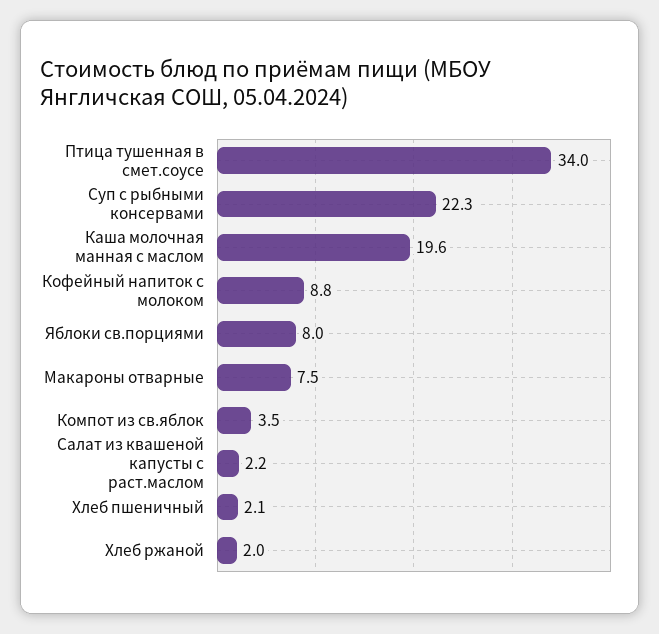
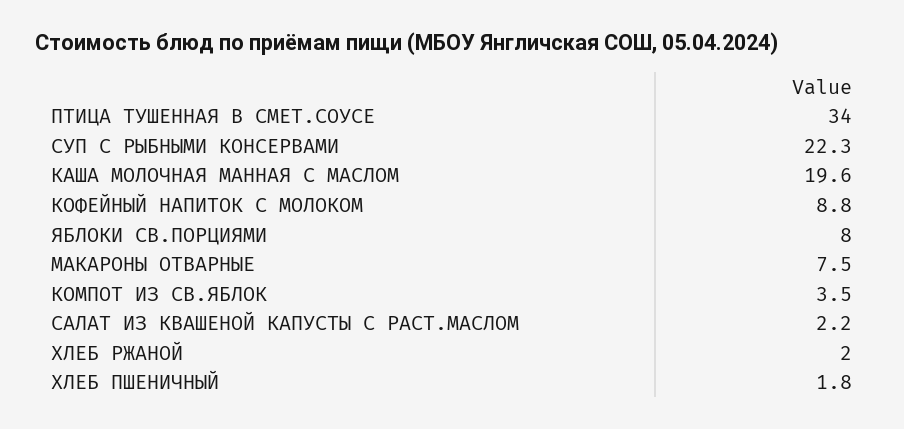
Хлеб пшеничный: 2.1 -> 1.8

